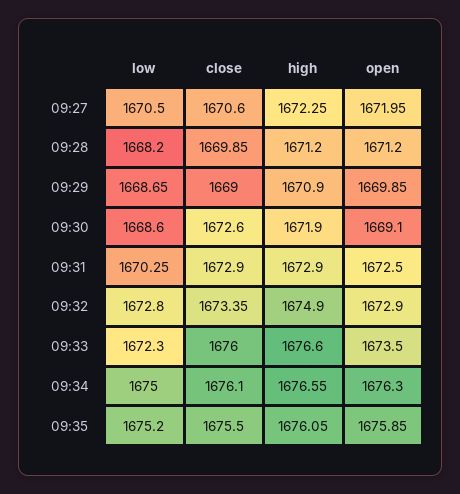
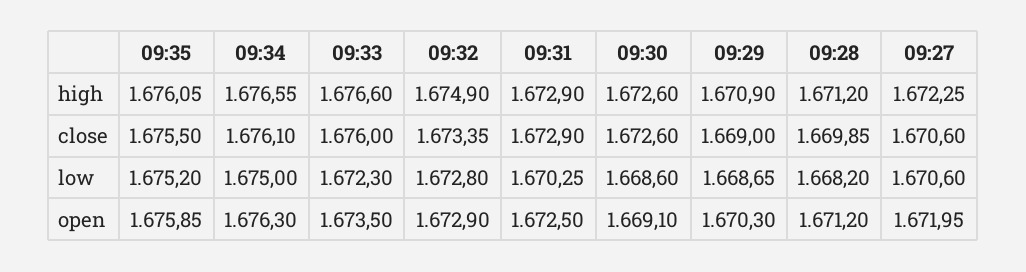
low, 09:27: 1670.5 -> 1670.6
open, 09:29: 1669.85 -> 1670.3
high, 09:30: 1671.9 -> 1672.6

